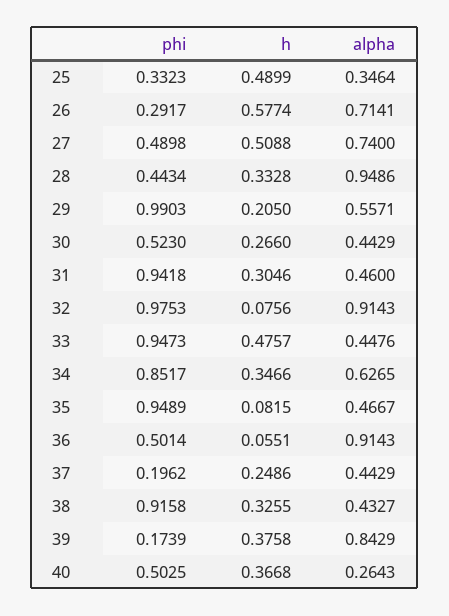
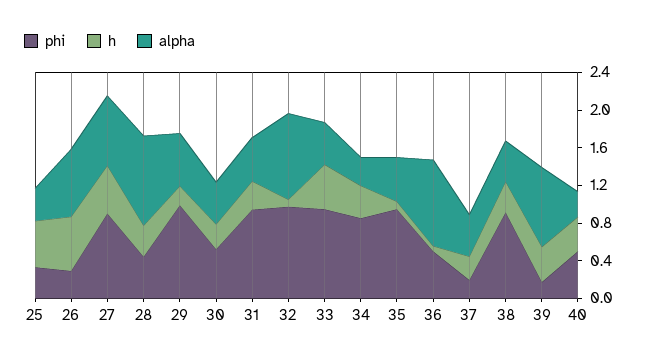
phi, 27: 0.4898 -> 0.9
alpha, 34: 0.6265 -> 0.3

